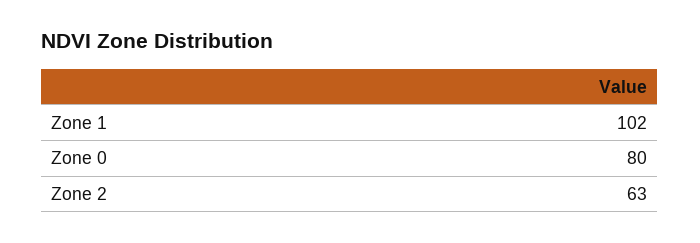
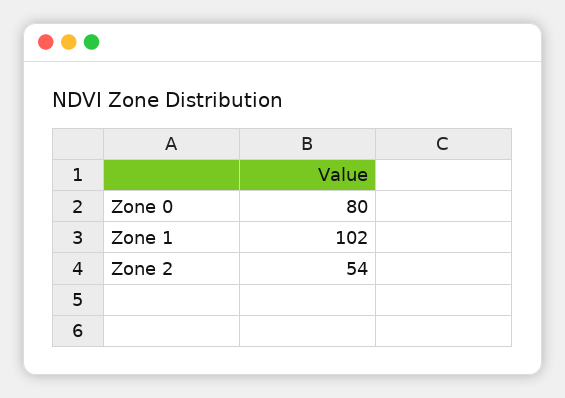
Zone 2: 63 -> 54

